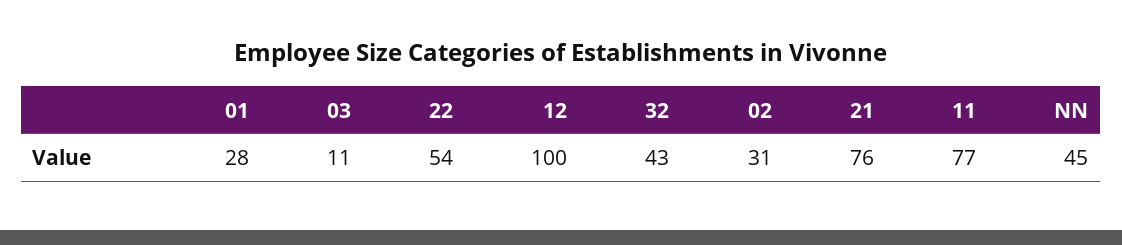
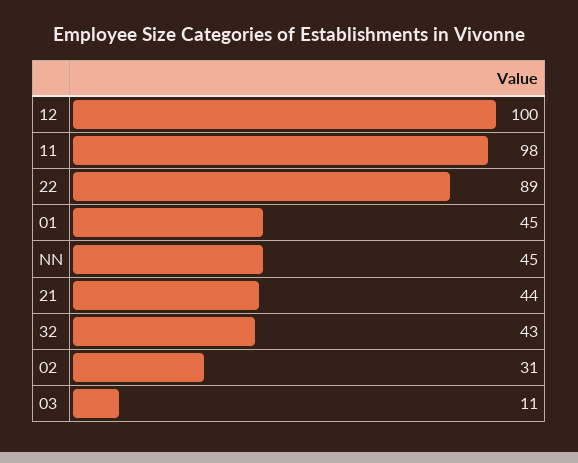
01: 28 -> 45
22: 54 -> 89
21: 76 -> 44
11: 77 -> 98

